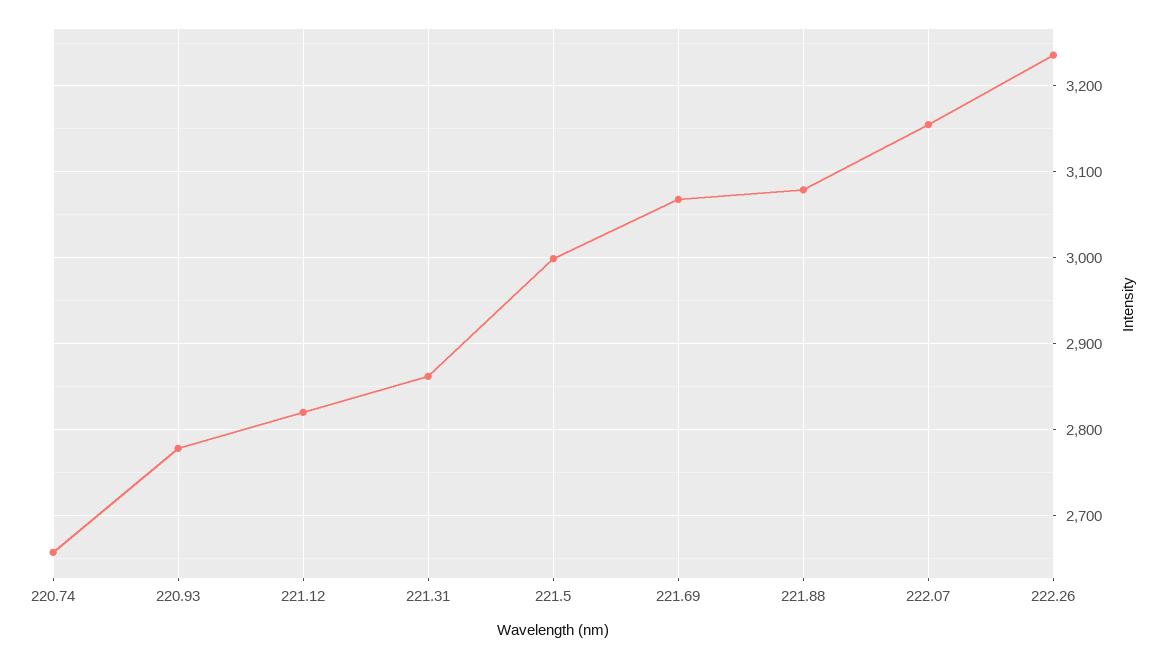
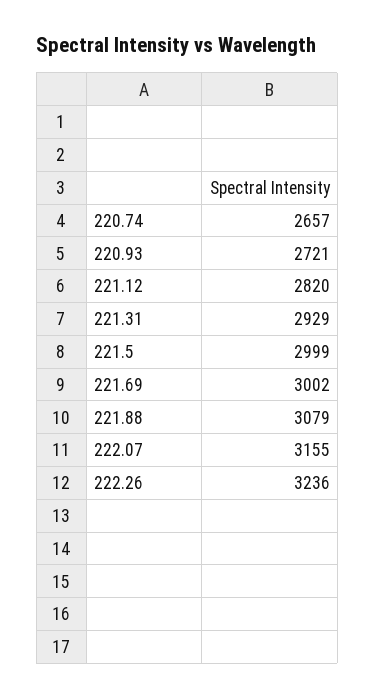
220.93: 2780 -> 2721
221.31: 2860 -> 2929
221.69: 3070 -> 3002

